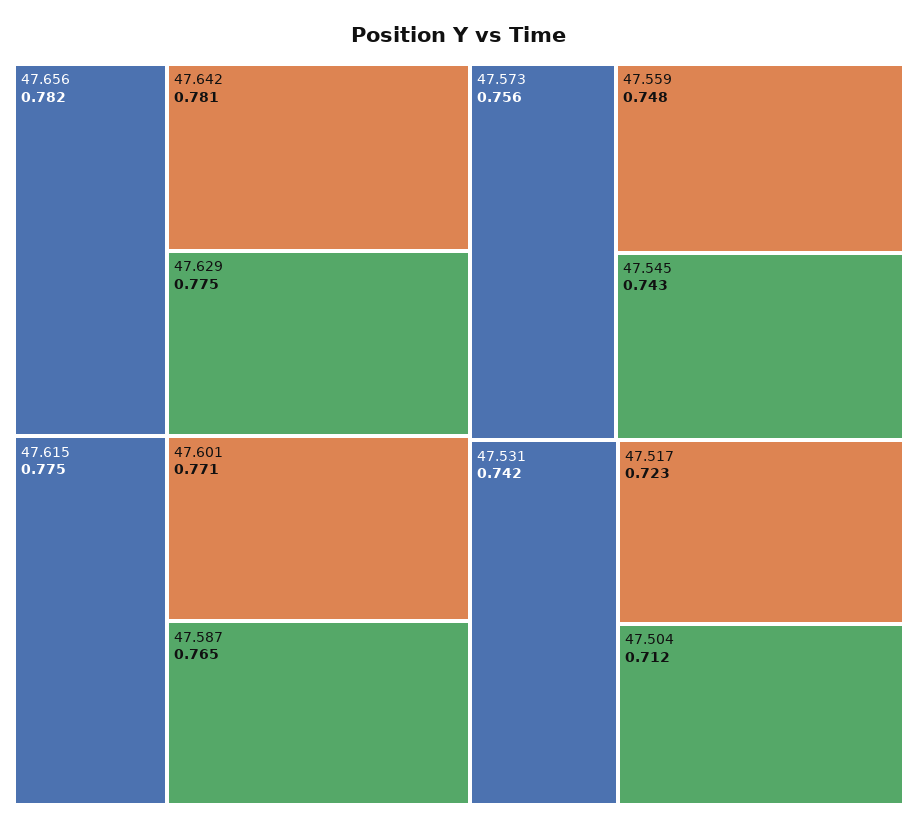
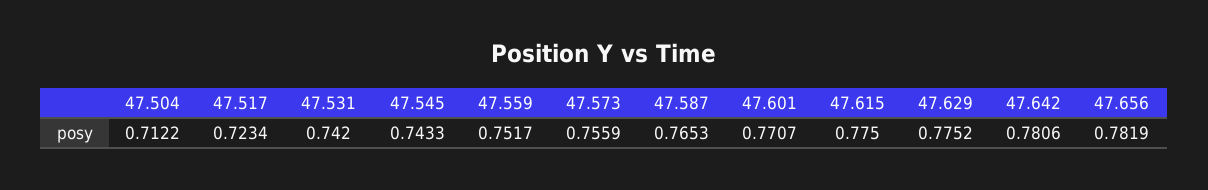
47.559: 0.748 -> 0.7517

